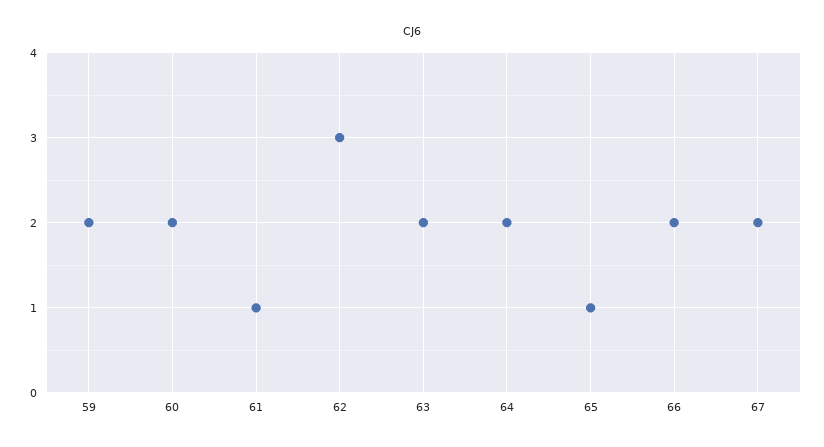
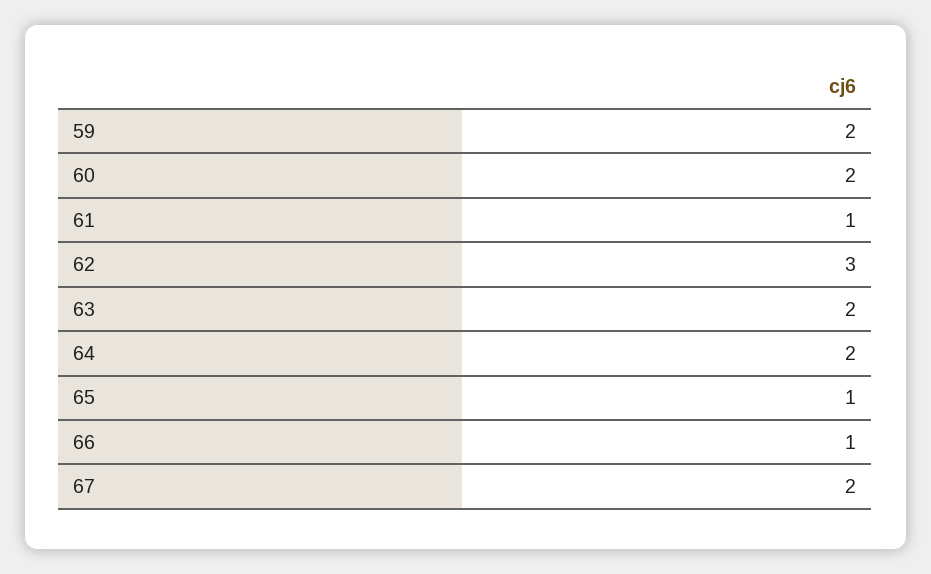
66: 2 -> 1

